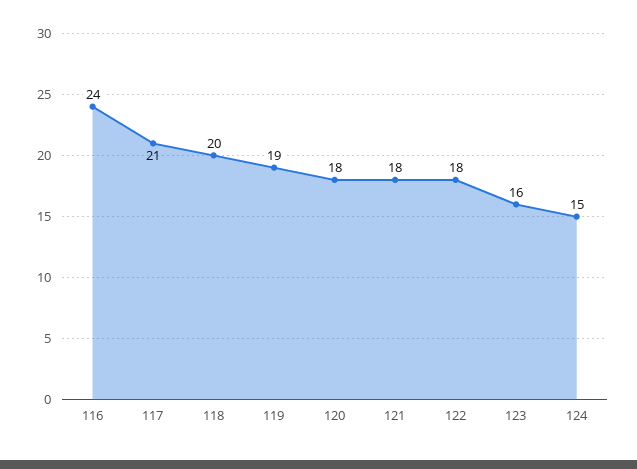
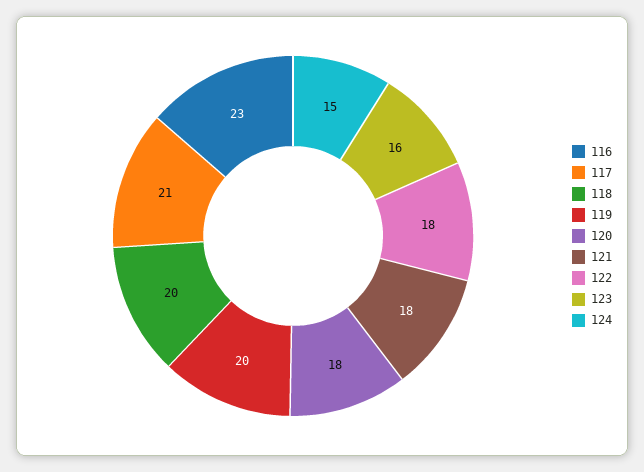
116: 24 -> 23
119: 19 -> 20

